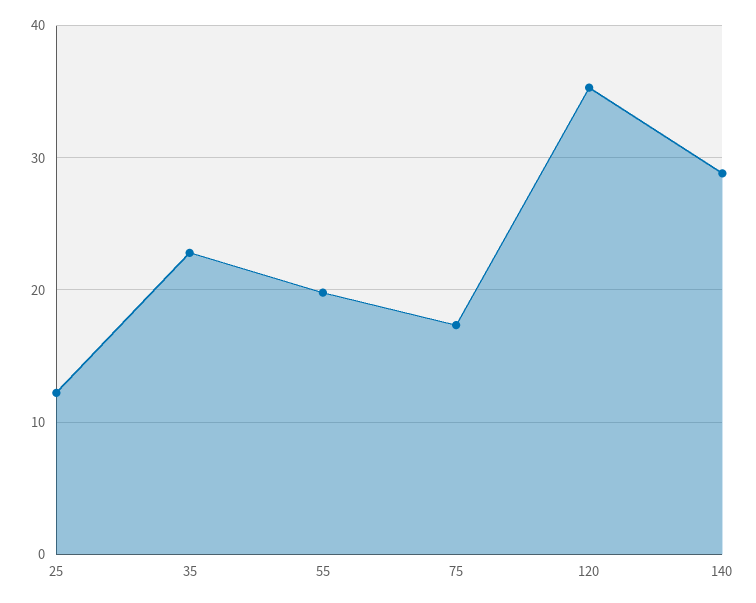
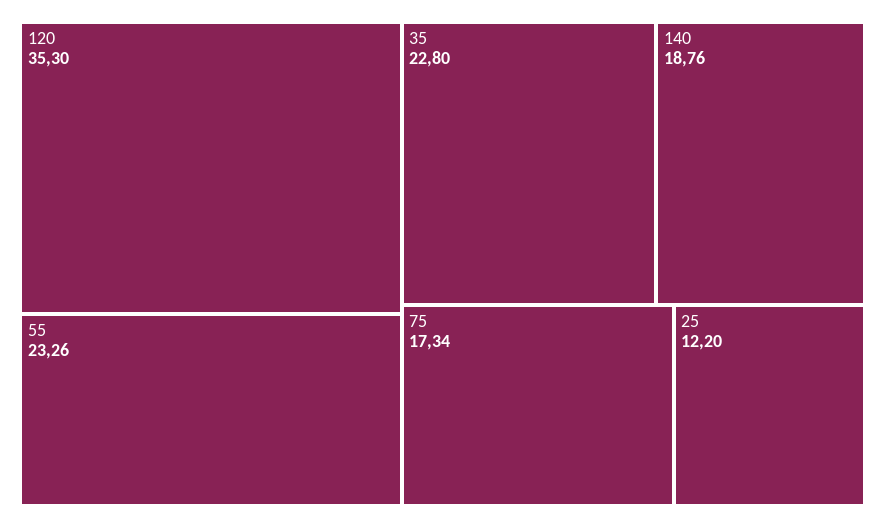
55: 20 -> 23.26
140: 29 -> 18.76

